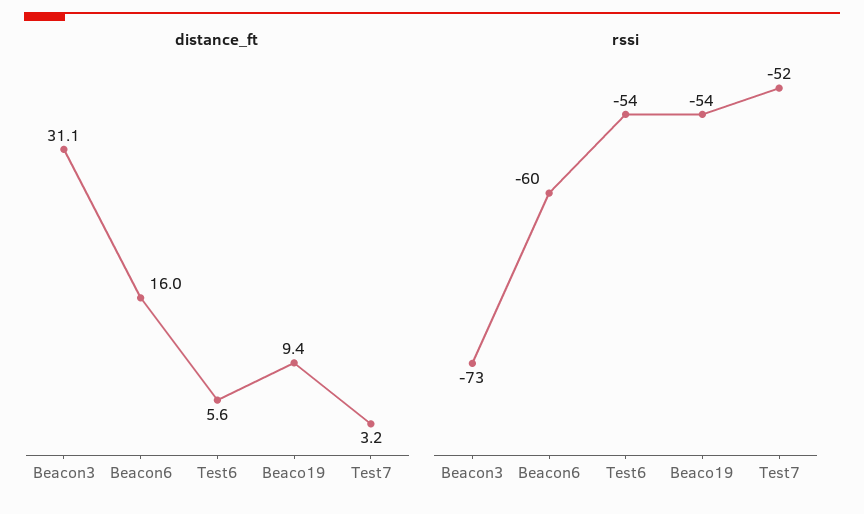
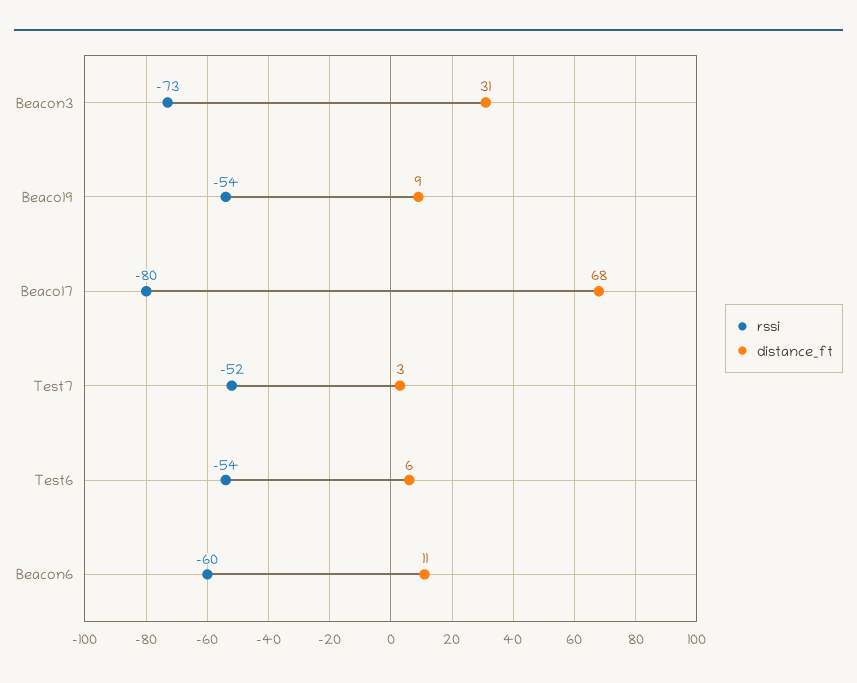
distance_ft, Beacon6: 16 -> 11
rssi, Beaco17: none -> -80
distance_ft, Beaco17: none -> 68

